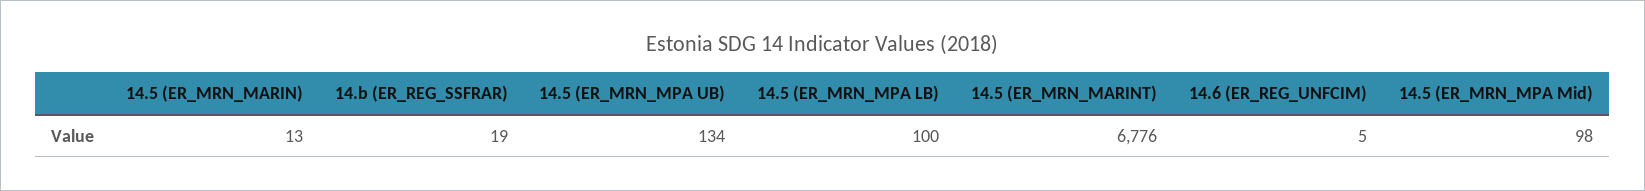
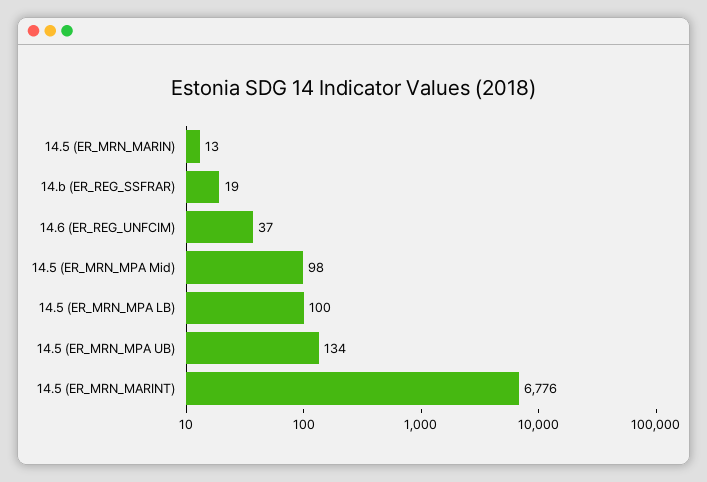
14.6 (ER_REG_UNFCIM): 5 -> 37

